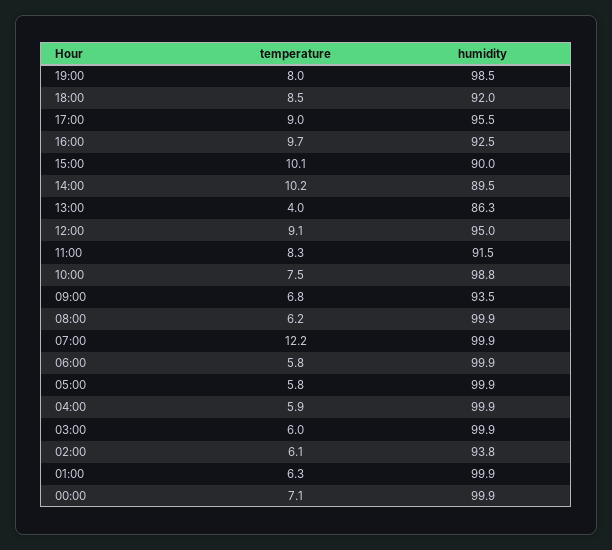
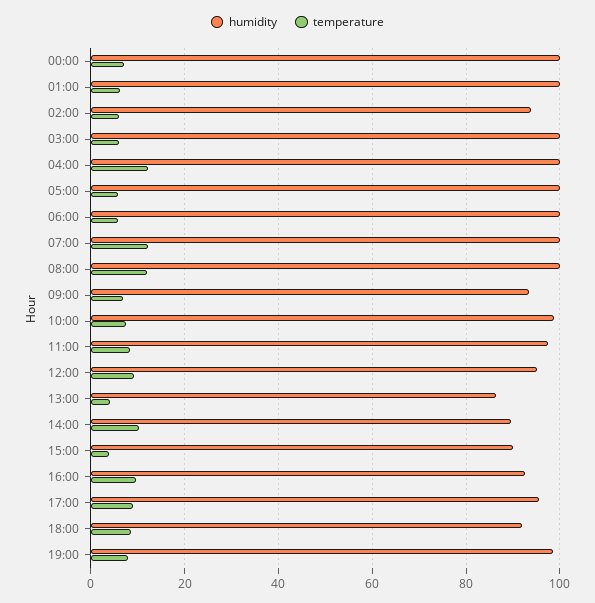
temperature, 15:00: 10.1 -> 4
humidity, 11:00: 91.5 -> 98
temperature, 08:00: 6.2 -> 12
temperature, 04:00: 5.9 -> 12

